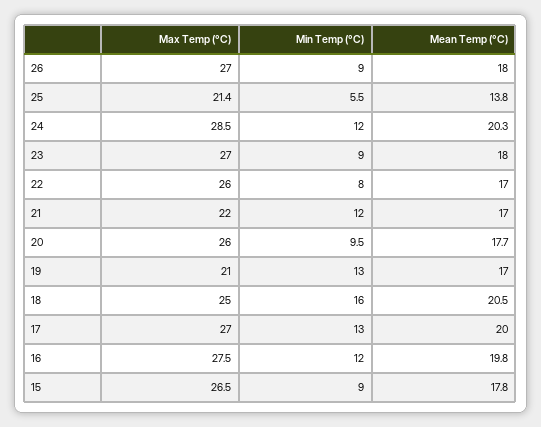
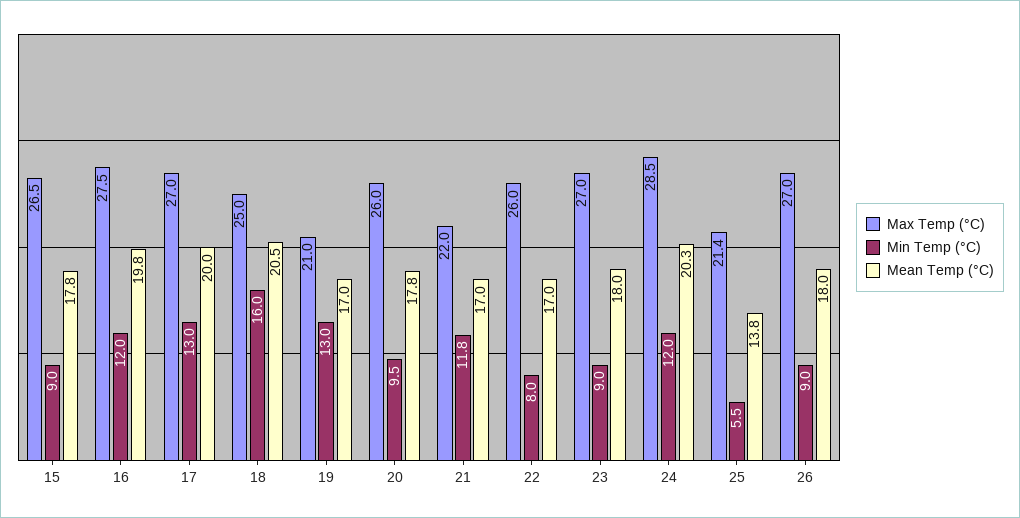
Min Temp (°C), 21: 12 -> 11.8
Mean Temp (°C), 20: 17.7 -> 17.8

